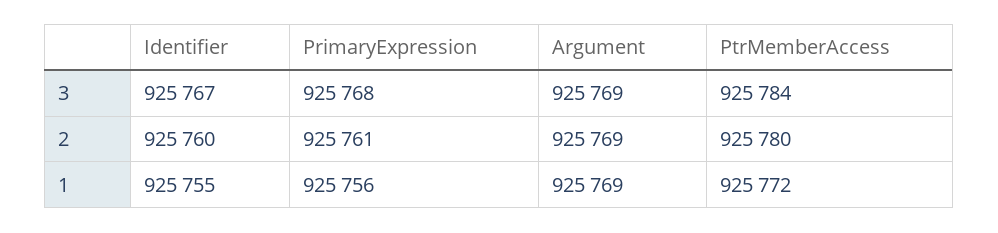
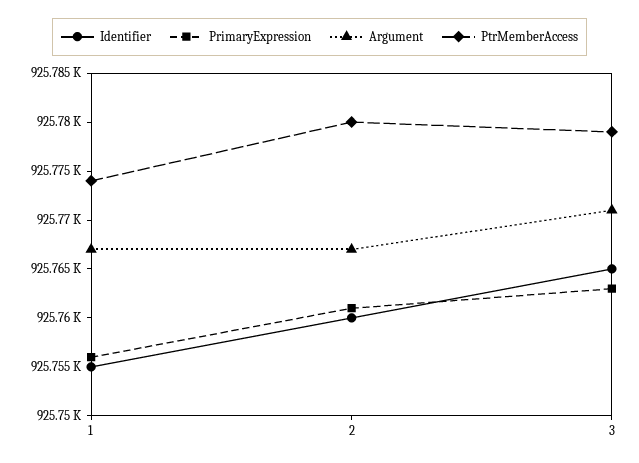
Identifier, 3: 925767 -> 925765
PrimaryExpression, 3: 925768 -> 925763
Argument, 3: 925769 -> 925771
PtrMemberAccess, 3: 925784 -> 925779
Argument, 2: 925769 -> 925767
Argument, 1: 925769 -> 925767
PtrMemberAccess, 1: 925772 -> 925774

